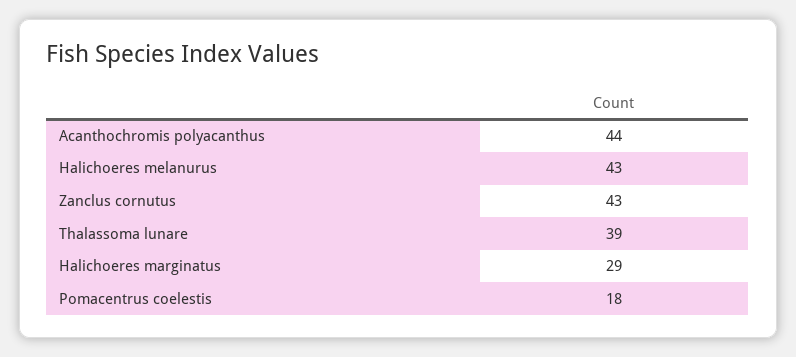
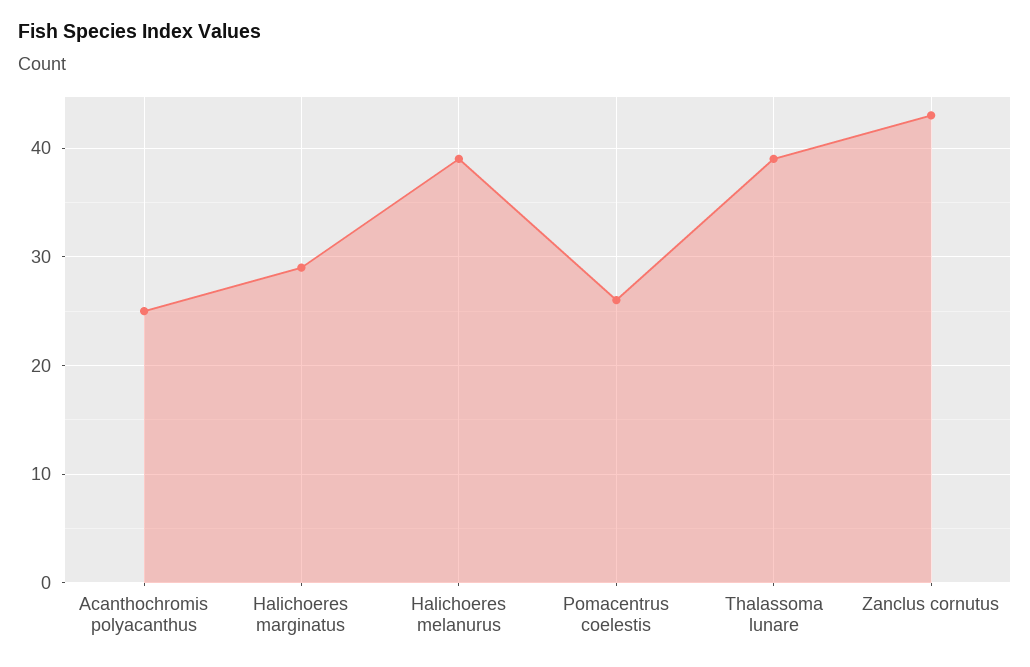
Acanthochromis polyacanthus: 44 -> 25
Halichoeres melanurus: 43 -> 39
Pomacentrus coelestis: 18 -> 26

